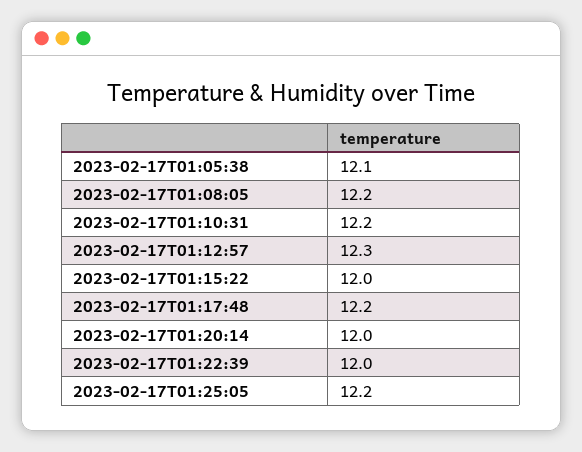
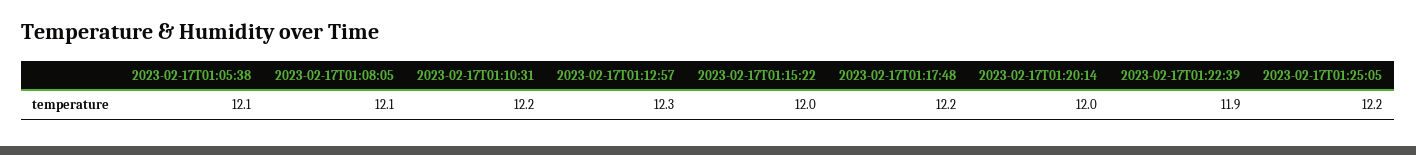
2023-02-17T01:08:05: 12.2 -> 12.1
2023-02-17T01:22:39: 12 -> 11.9

